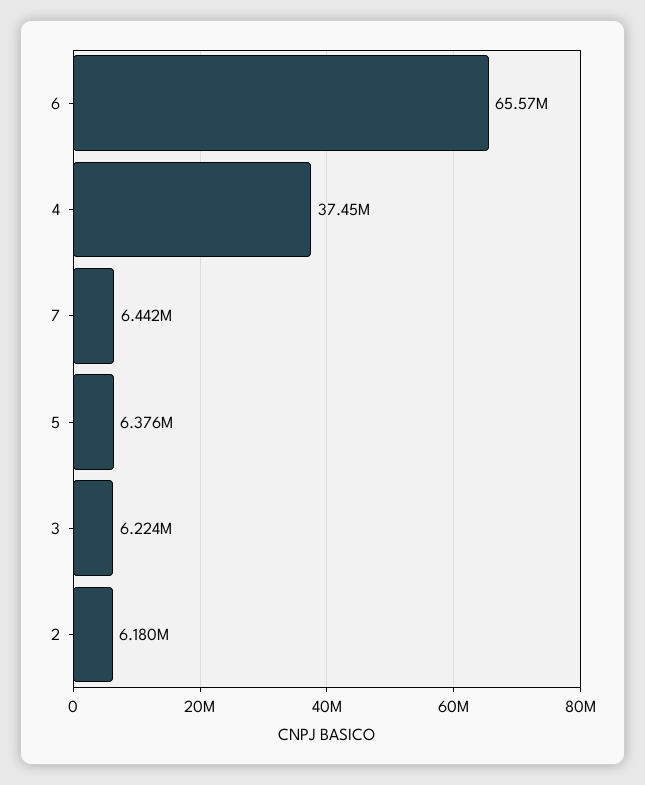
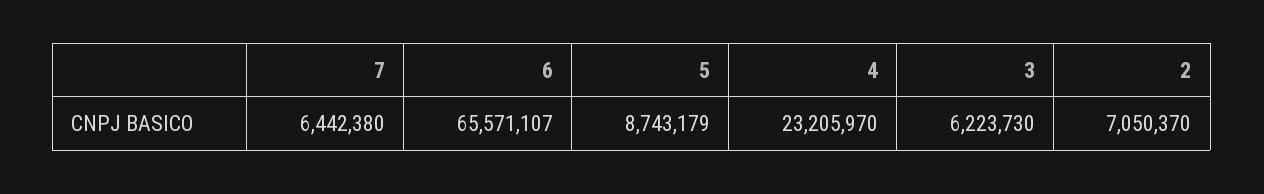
4: 37450000 -> 23205970
5: 6376000 -> 8743179
2: 6180000 -> 7050370

